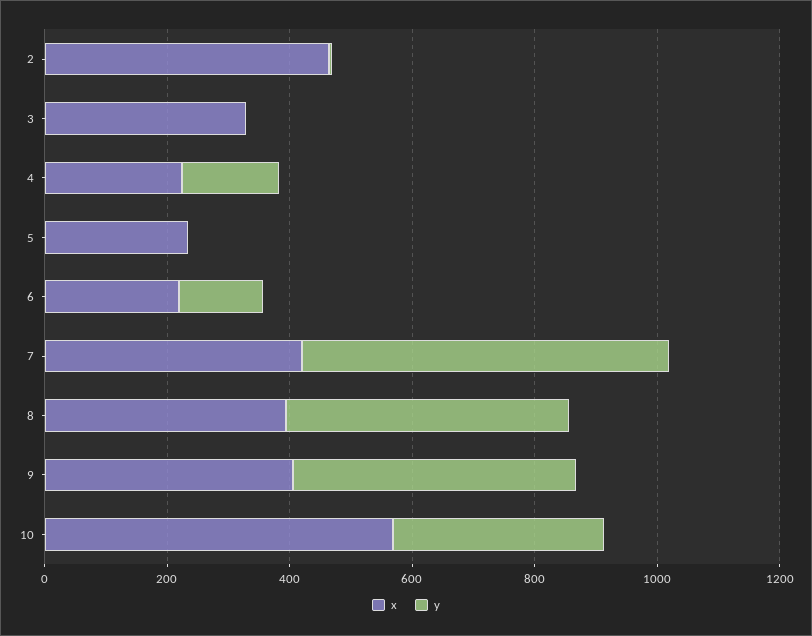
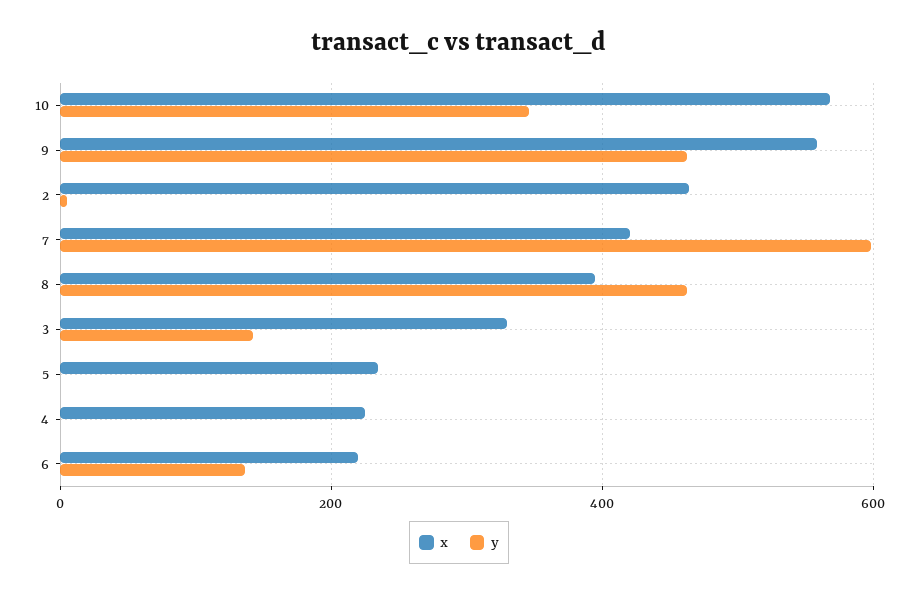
y, 3: 0 -> 140
y, 4: 150 -> 0
x, 9: 400 -> 560

